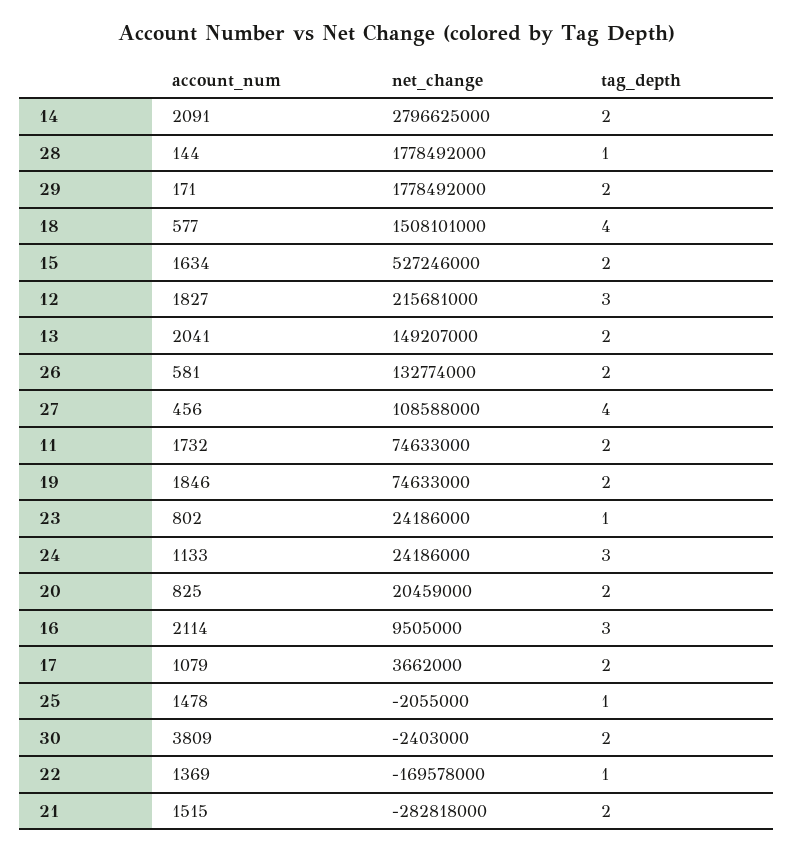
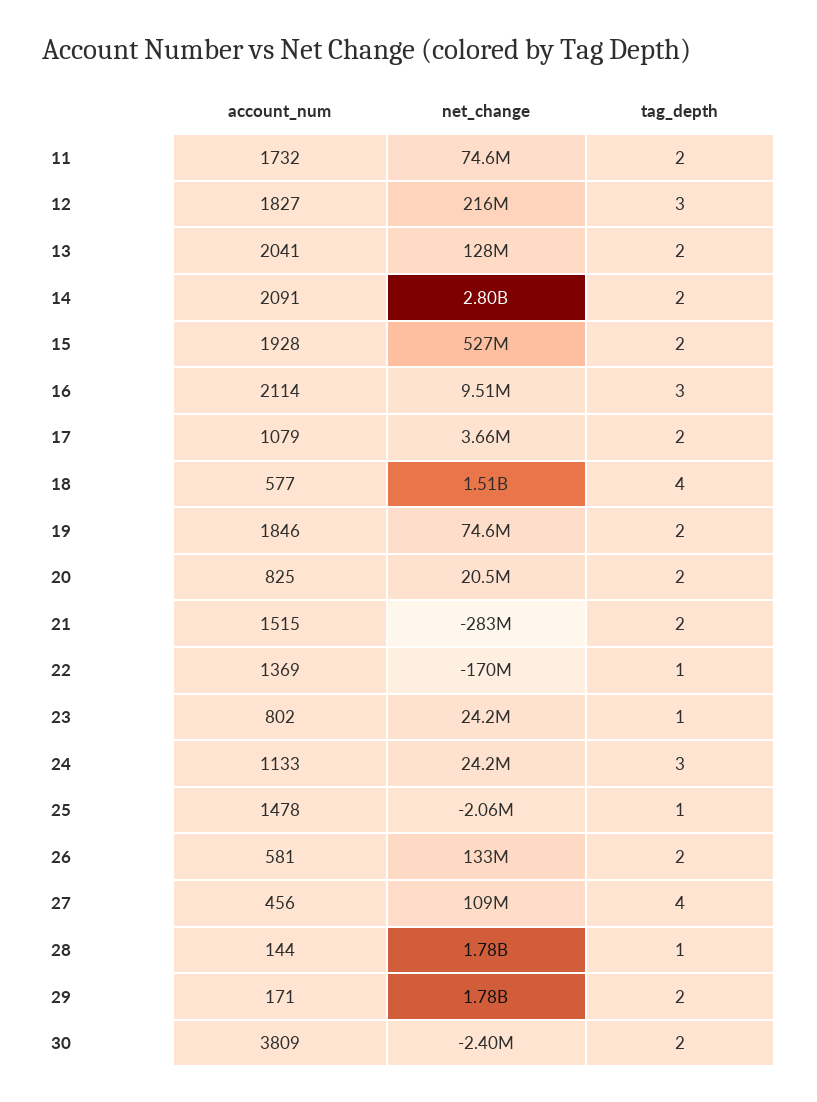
account_num, 15: 1634 -> 1928
net_change, 13: 149207000 -> 128000000

